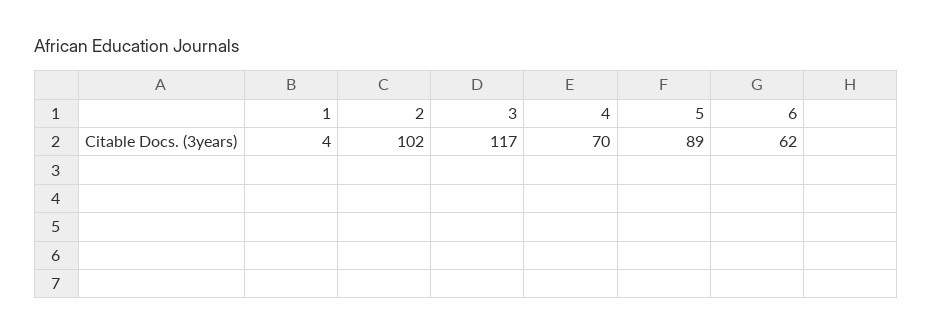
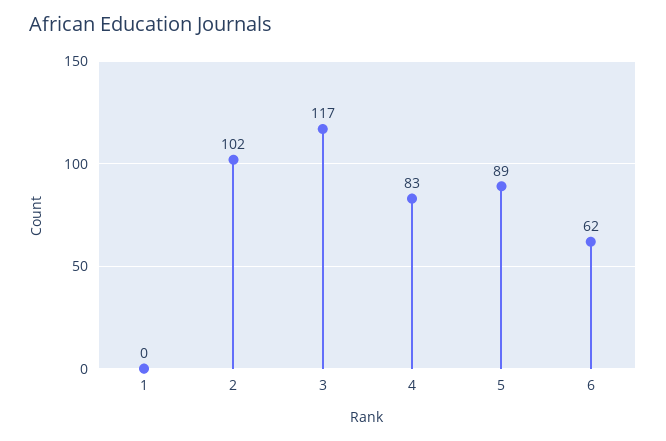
1: 4 -> 0
4: 70 -> 83

